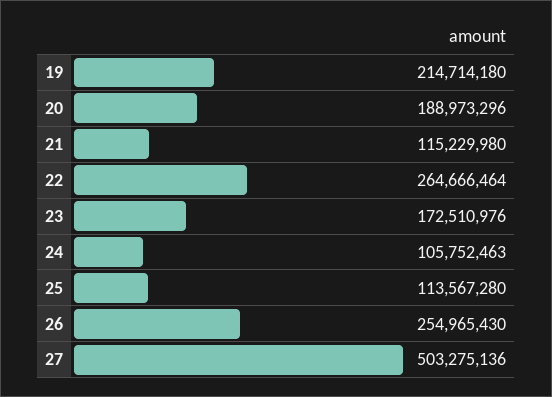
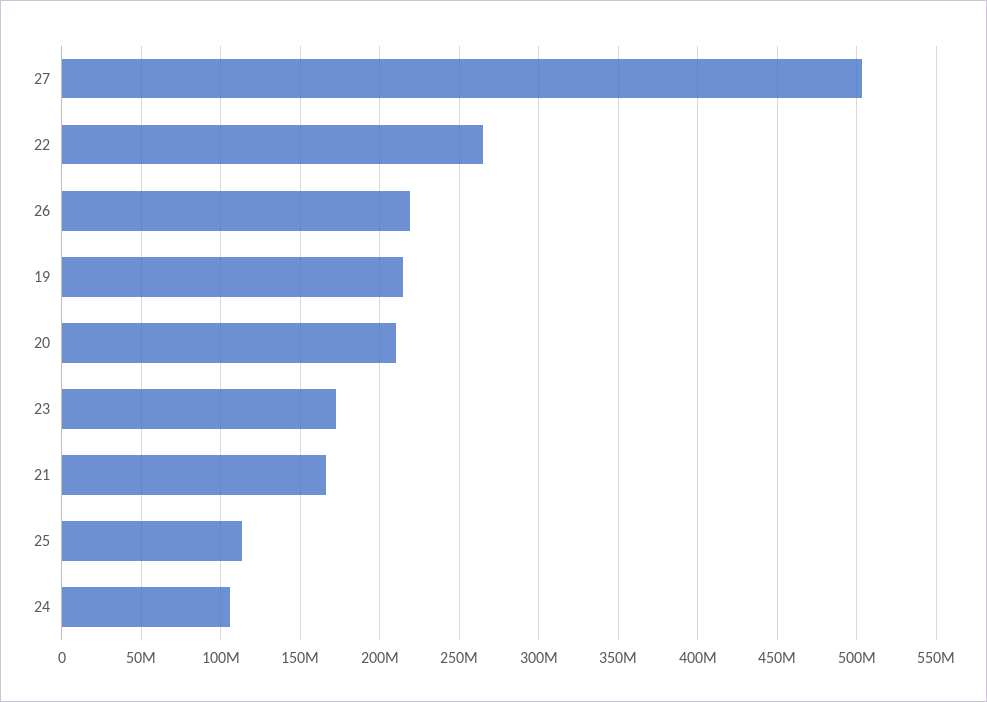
20: 188973296 -> 210000000
21: 115229980 -> 165000000
26: 254965430 -> 220000000

